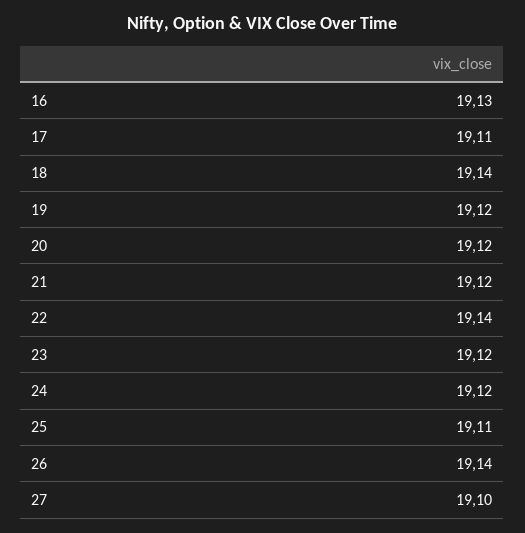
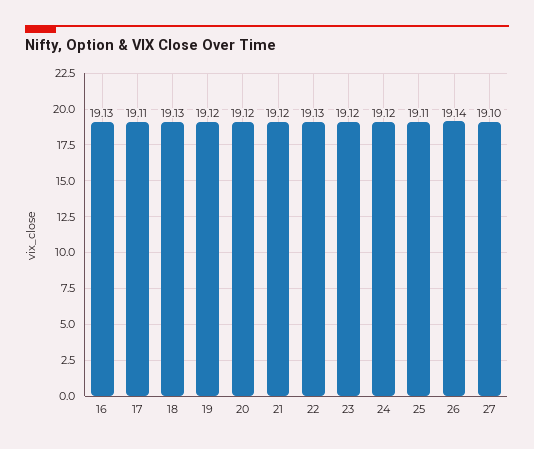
18: 19.14 -> 19.13
22: 19.14 -> 19.13

